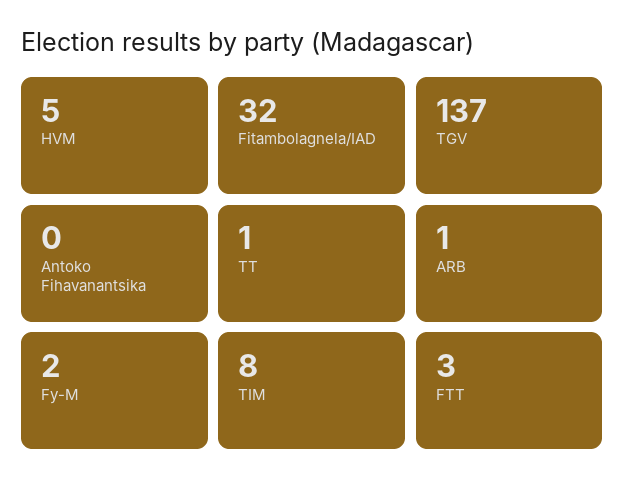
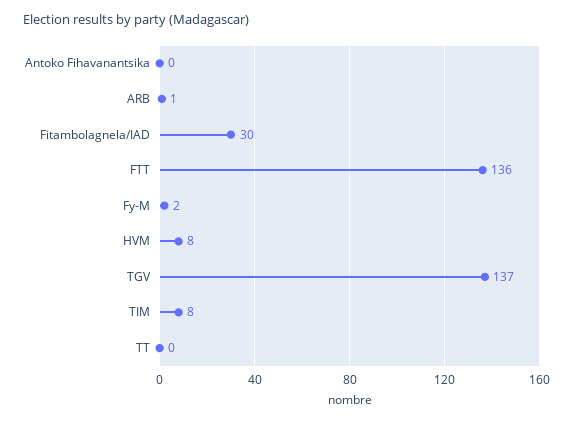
HVM: 5 -> 8
Fitambolagnela/IAD: 32 -> 30
TT: 1 -> 0
FTT: 3 -> 136

